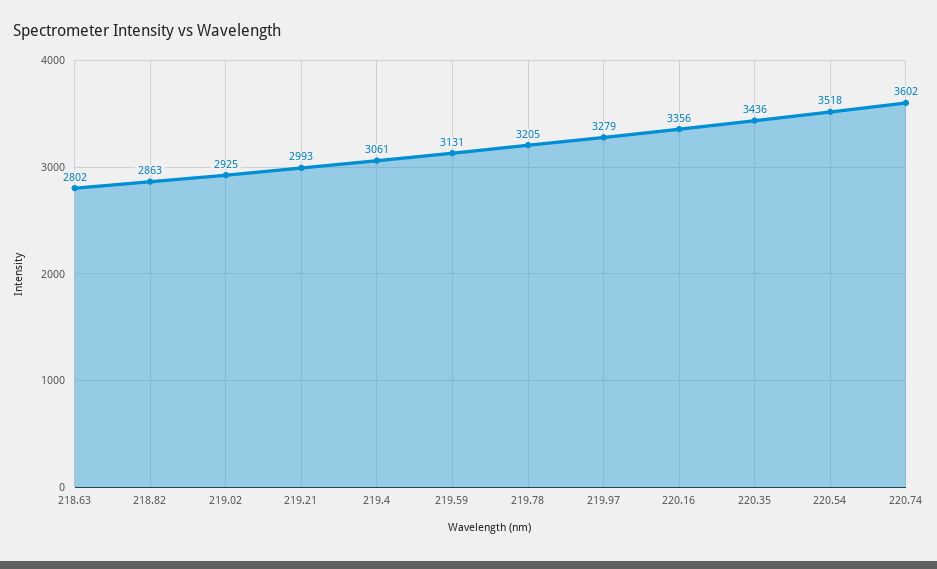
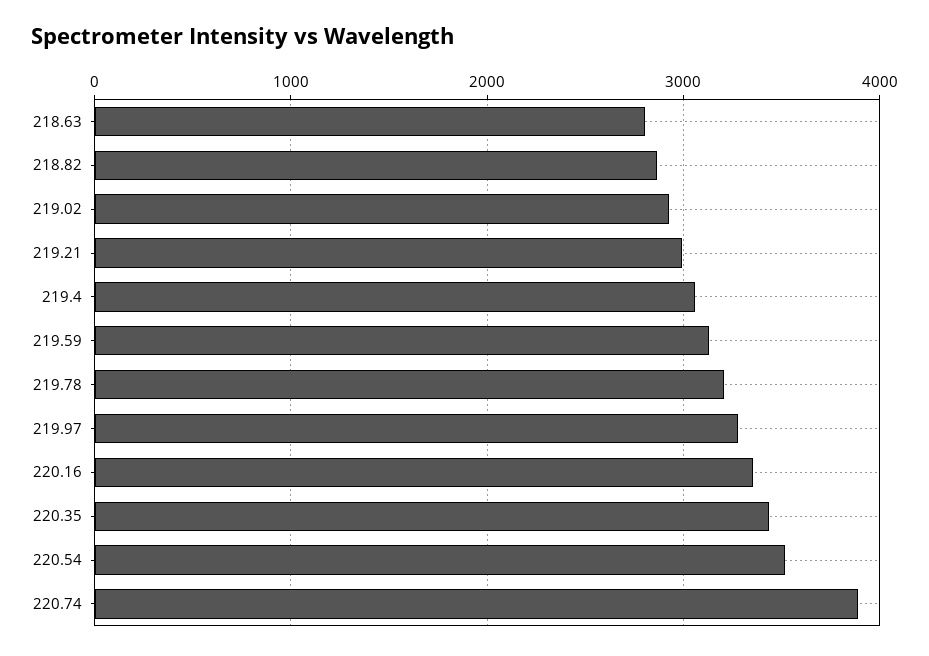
220.74: 3602 -> 3900

